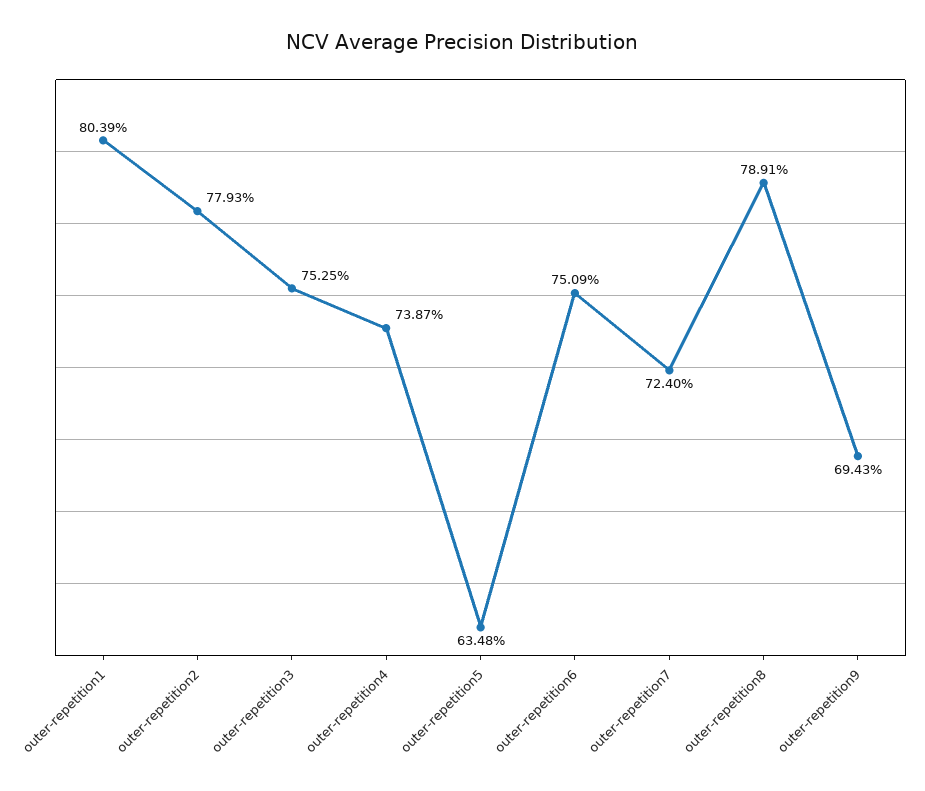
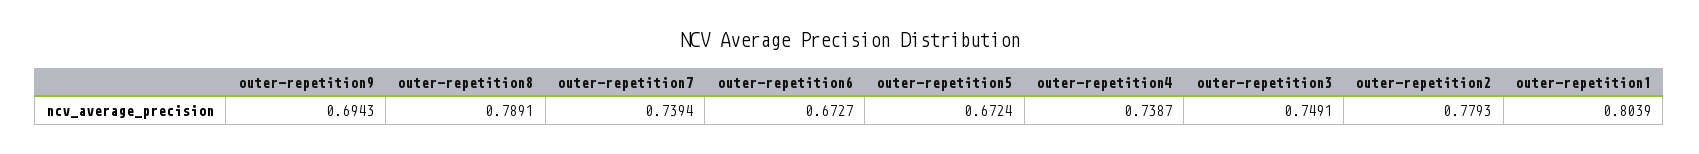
outer-repetition3: 0.7525 -> 0.7491
outer-repetition5: 0.6348 -> 0.6724
outer-repetition6: 0.7509 -> 0.6727
outer-repetition7: 0.724 -> 0.7394

